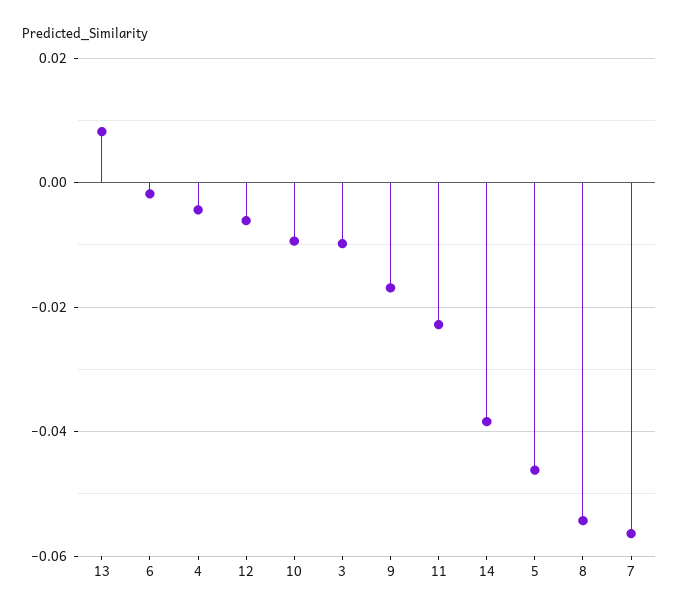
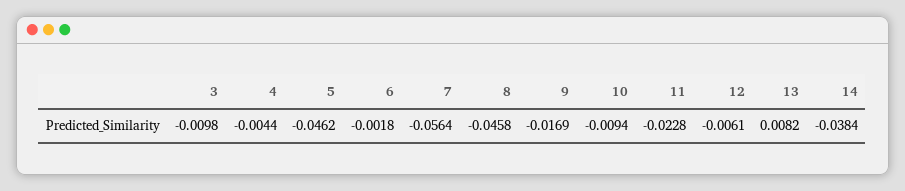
8: -0.054 -> -0.0458

